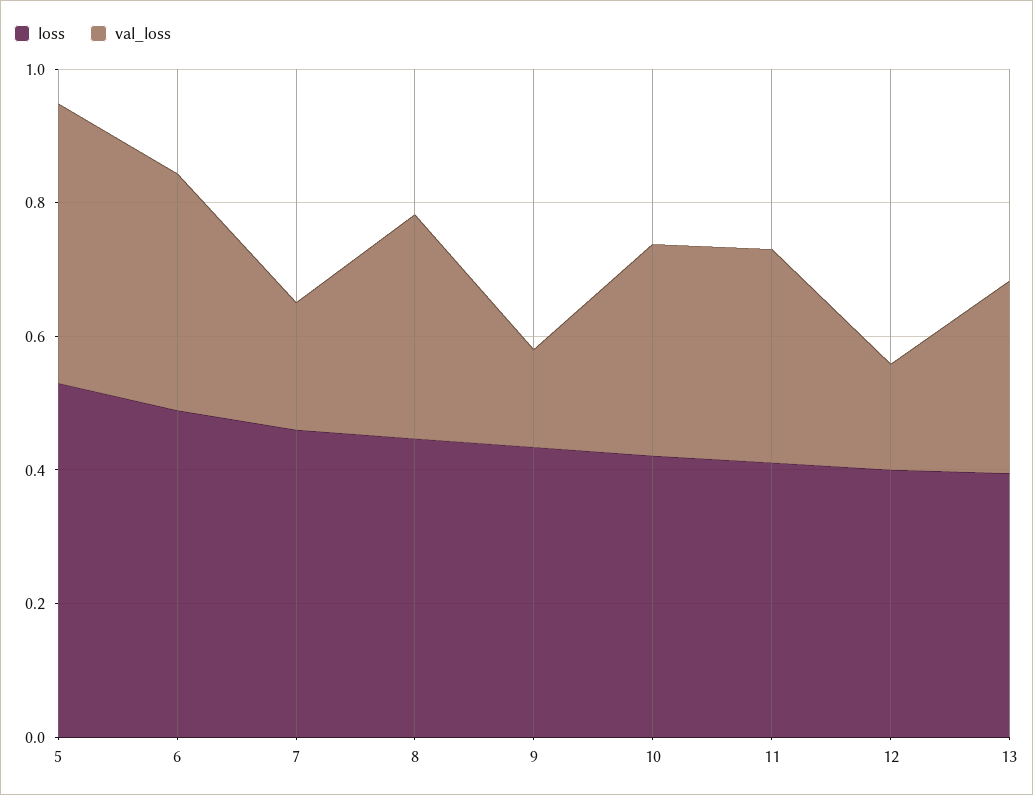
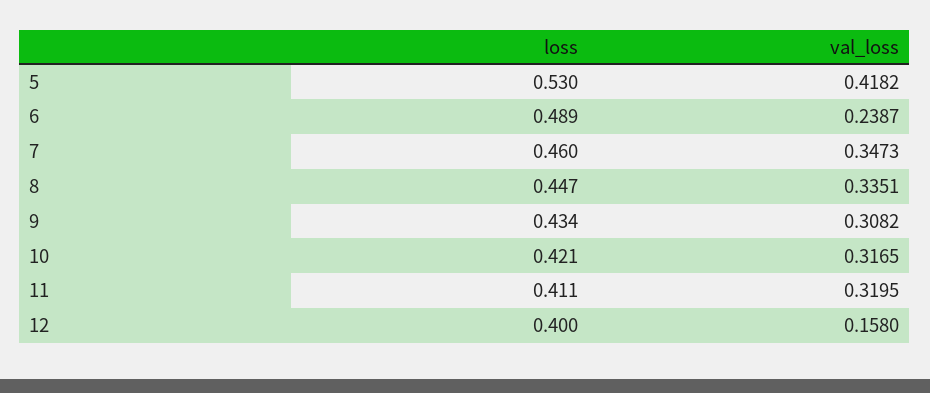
val_loss, 6: 0.35 -> 0.2387
val_loss, 7: 0.2 -> 0.3473
val_loss, 9: 0.15 -> 0.3082
loss, 13: 0.4 -> none
val_loss, 13: 0.3 -> none

